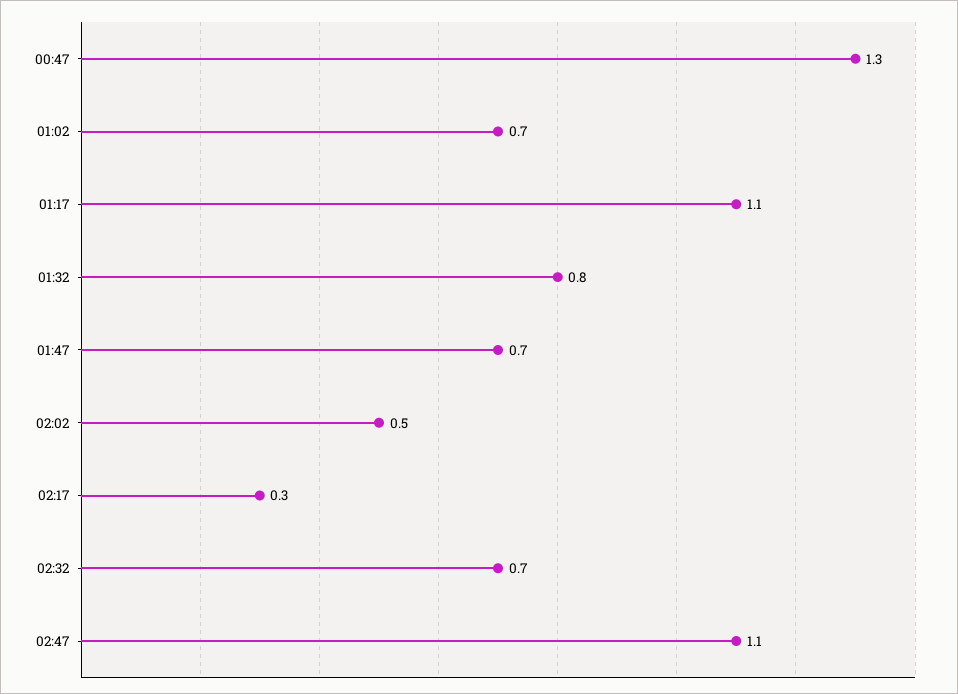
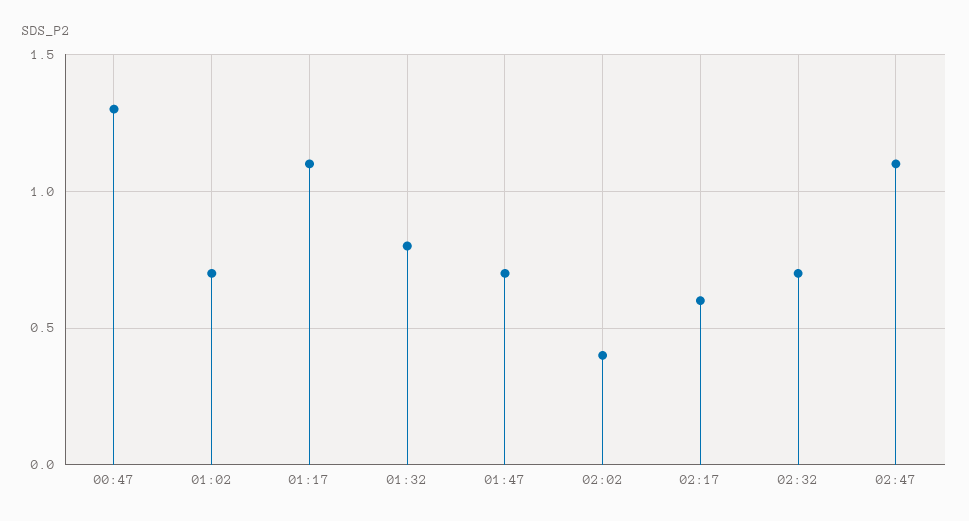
02:02: 0.5 -> 0.4
02:17: 0.3 -> 0.6

